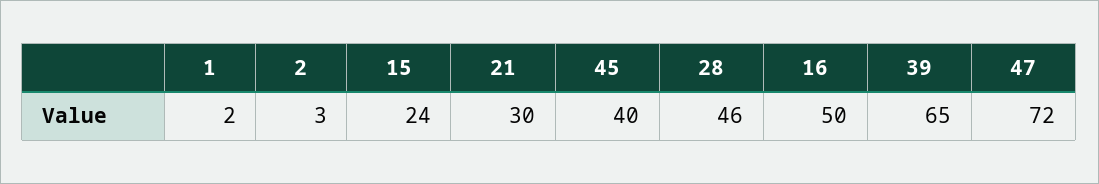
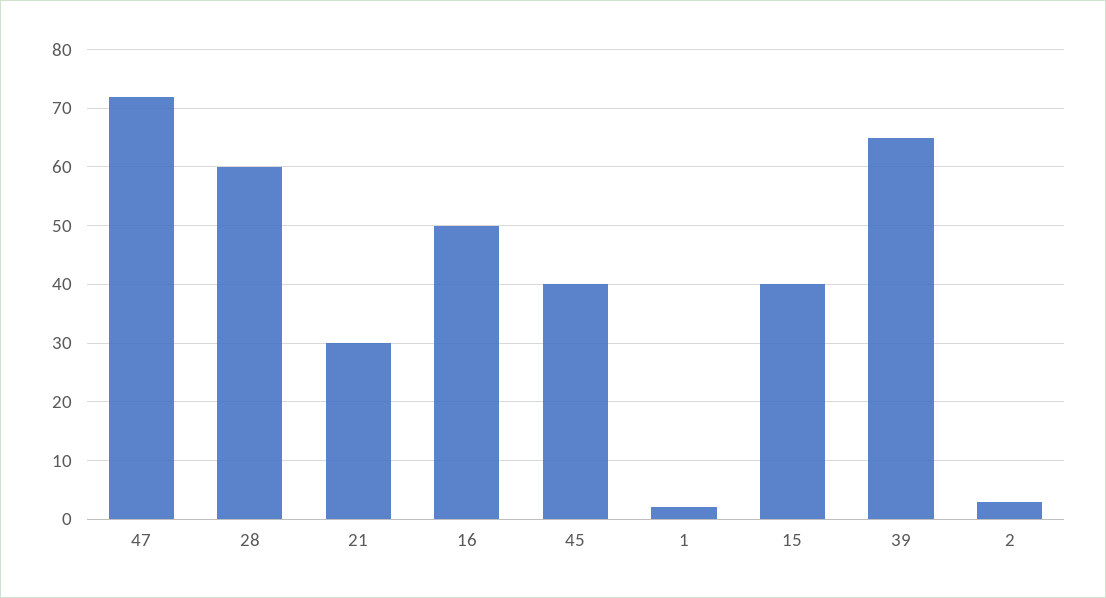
15: 24 -> 40
28: 46 -> 60

